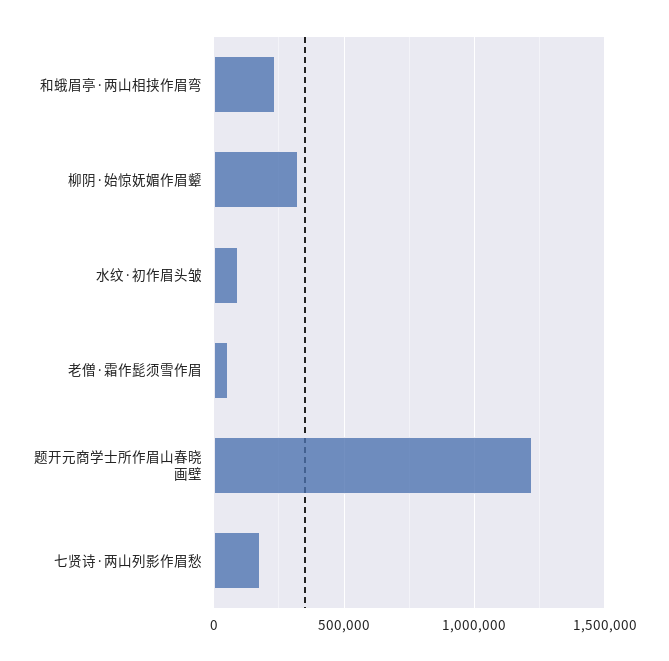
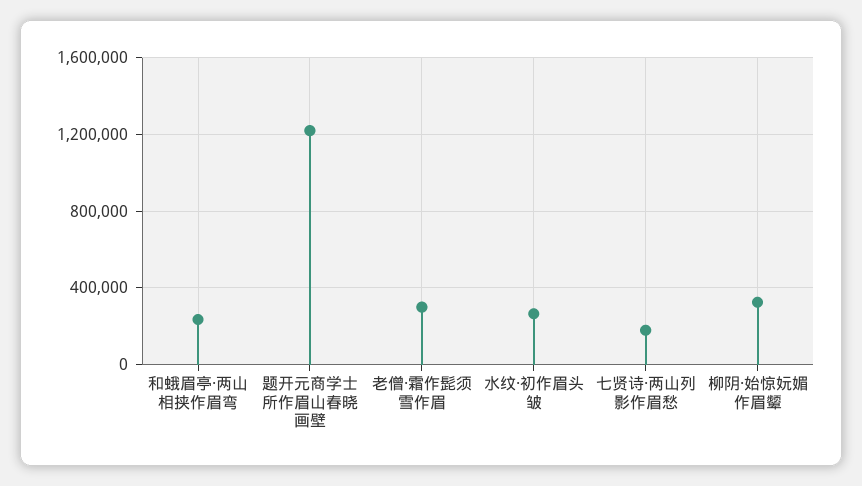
水纹·初作眉头皱: 100000 -> 250000
老僧·霜作髭须雪作眉: 50000 -> 300000

